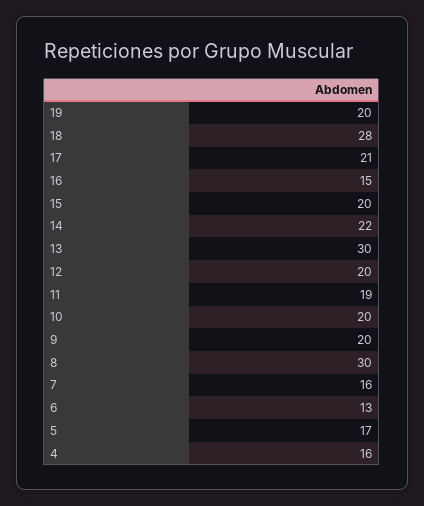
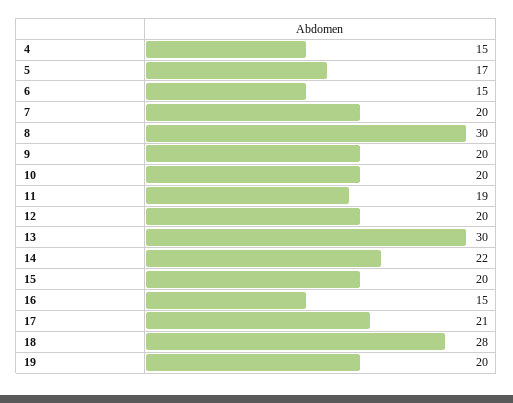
7: 16 -> 20
6: 13 -> 15
4: 16 -> 15

